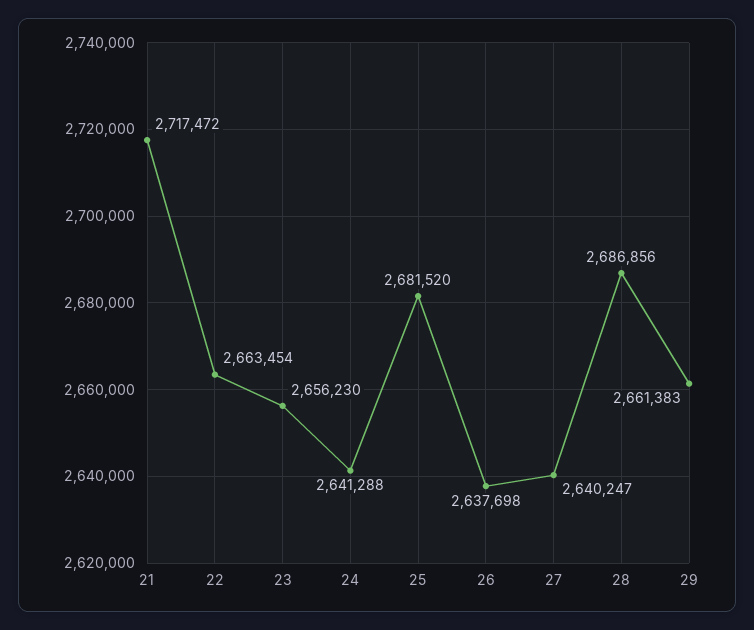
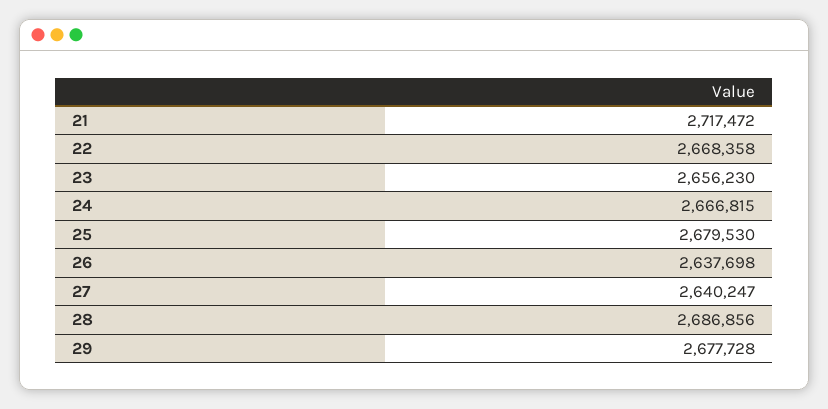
22: 2663454 -> 2668358
24: 2641288 -> 2666815
25: 2681520 -> 2679530
29: 2661383 -> 2677728

